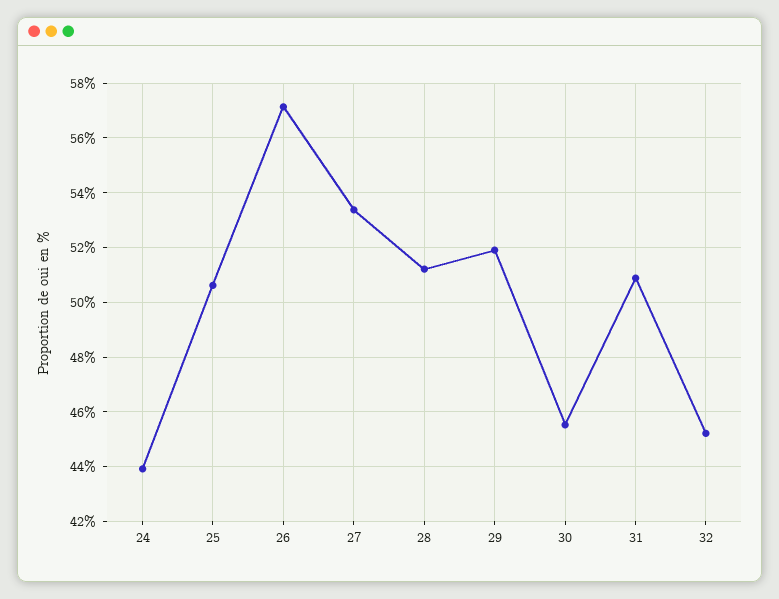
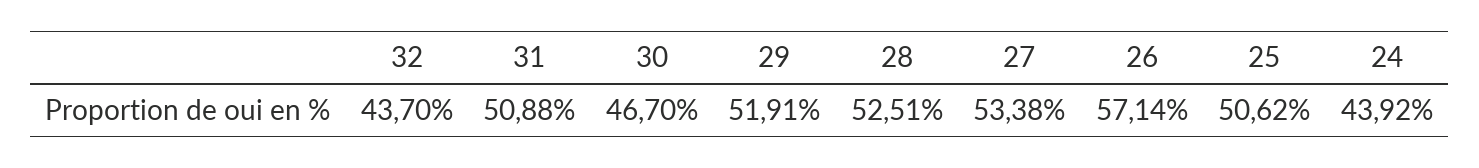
28: 51.25 -> 52.51
30: 45.5 -> 46.7
32: 45.25 -> 43.7

